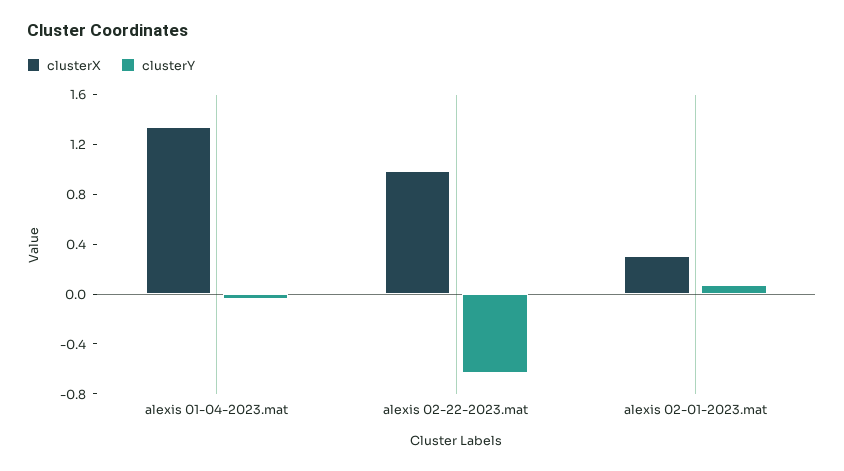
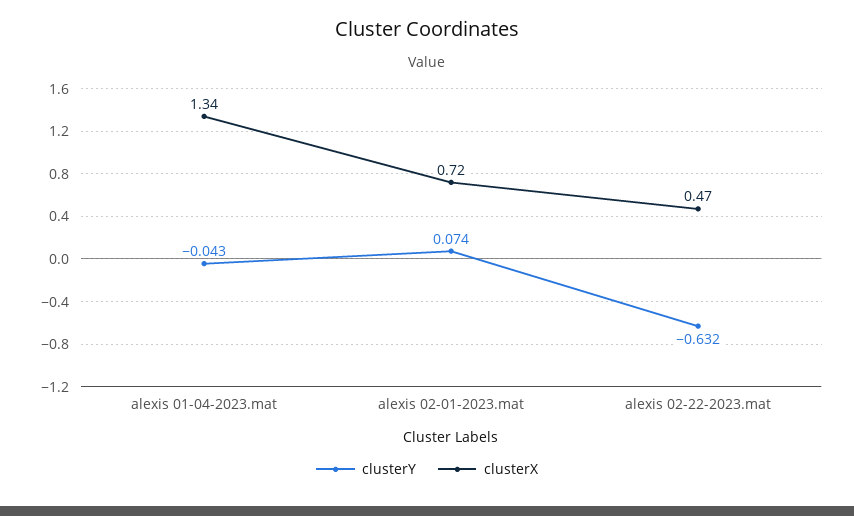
clusterX, alexis 02-22-2023.mat: 1 -> 0.47
clusterX, alexis 02-01-2023.mat: 0.3 -> 0.72

